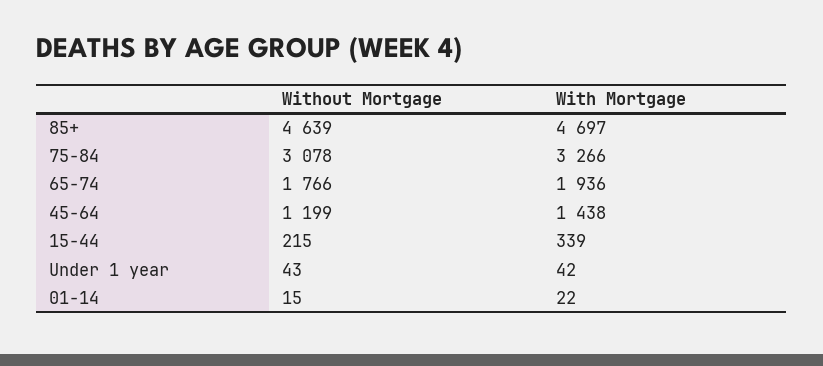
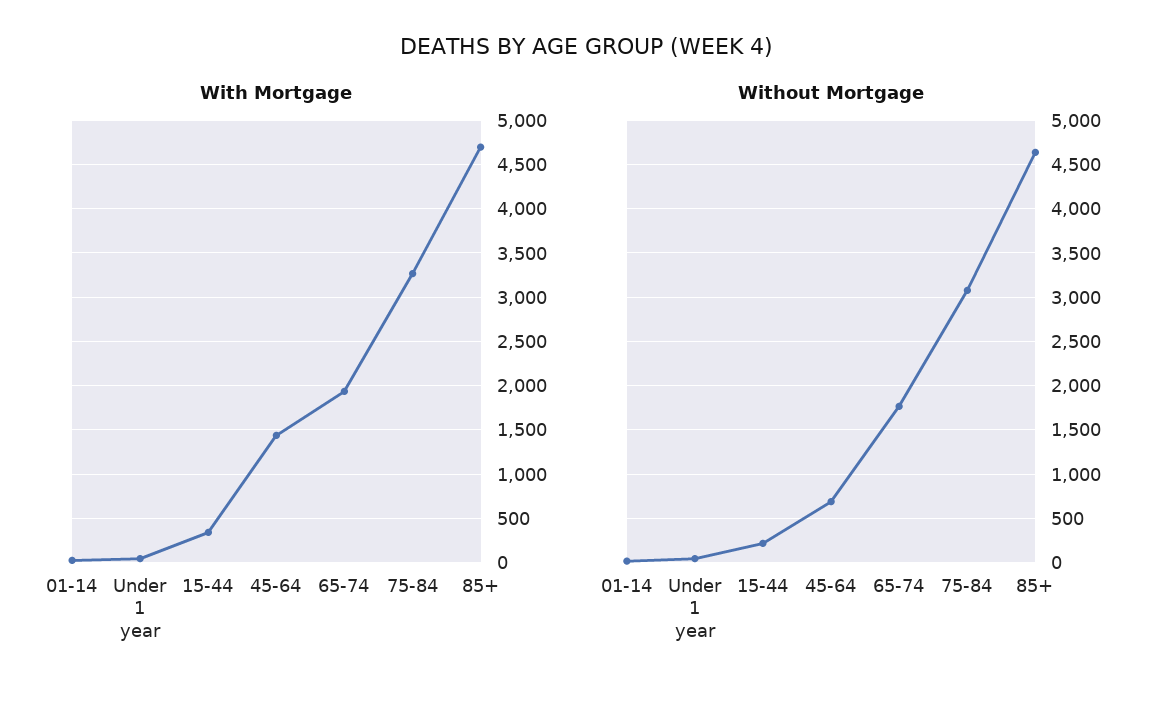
Without Mortgage, 45-64: 1199 -> 700

